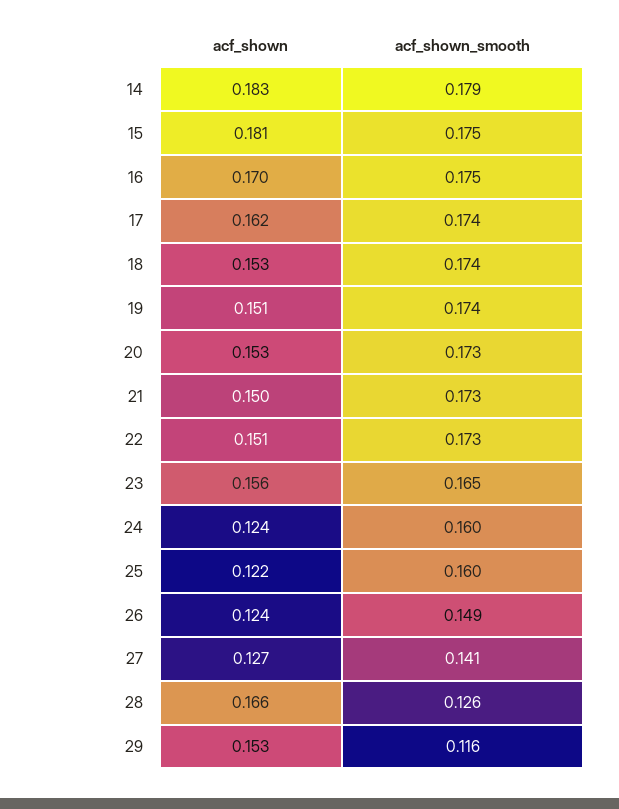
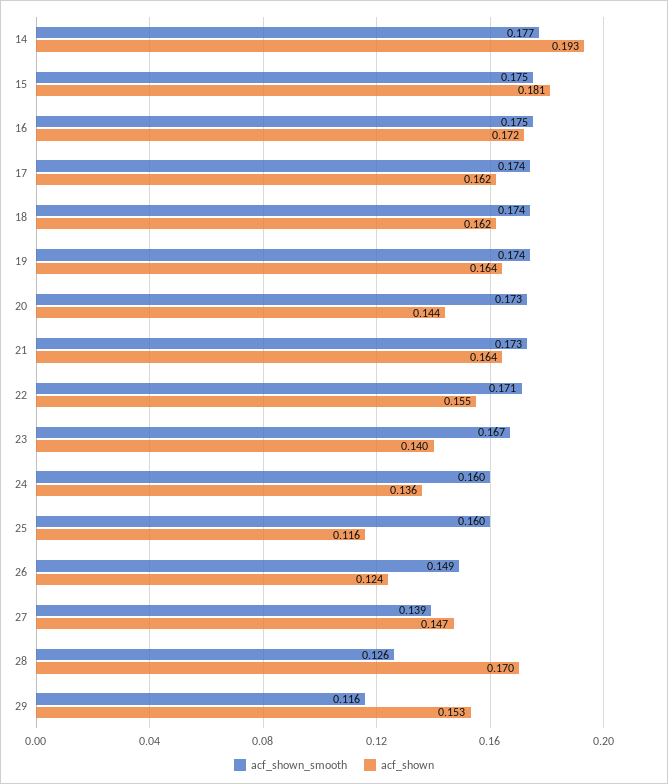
acf_shown, 14: 0.183 -> 0.193
acf_shown_smooth, 14: 0.179 -> 0.177
acf_shown, 16: 0.17 -> 0.172
acf_shown, 18: 0.153 -> 0.162
acf_shown, 19: 0.151 -> 0.164
acf_shown, 20: 0.153 -> 0.144
acf_shown, 21: 0.15 -> 0.164
acf_shown, 22: 0.151 -> 0.155
acf_shown_smooth, 22: 0.173 -> 0.171
acf_shown, 23: 0.156 -> 0.14
acf_shown_smooth, 23: 0.165 -> 0.167
acf_shown, 24: 0.124 -> 0.136
acf_shown, 25: 0.122 -> 0.116
acf_shown, 27: 0.127 -> 0.147
acf_shown_smooth, 27: 0.141 -> 0.139
acf_shown, 28: 0.166 -> 0.17

